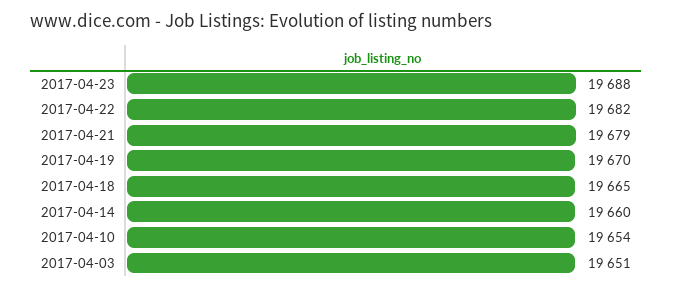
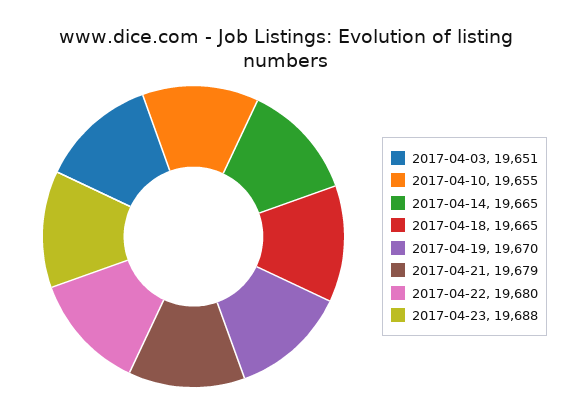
2017-04-22: 19682 -> 19680
2017-04-14: 19660 -> 19665
2017-04-10: 19654 -> 19655

